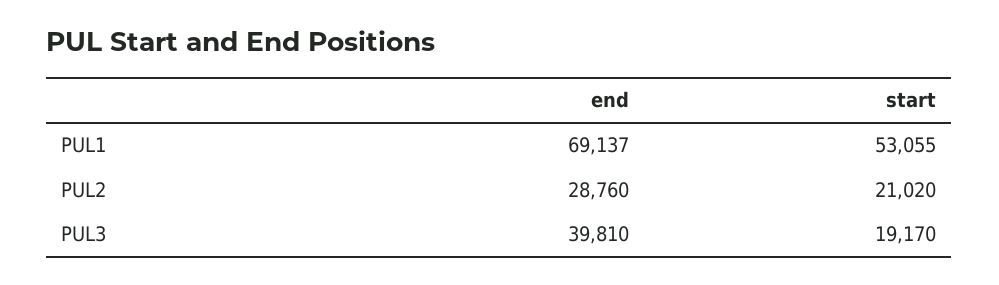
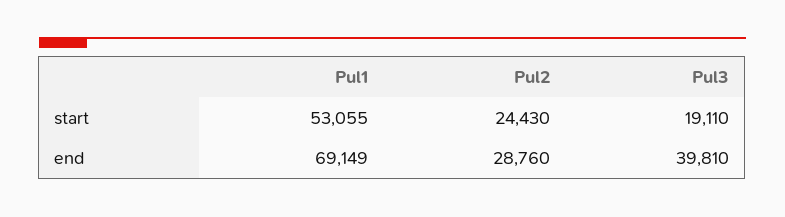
end, PUL1: 69137 -> 69149
start, PUL2: 21020 -> 24430
start, PUL3: 19170 -> 19110

